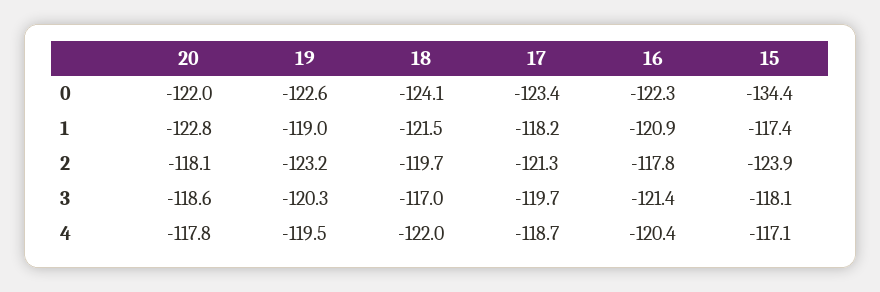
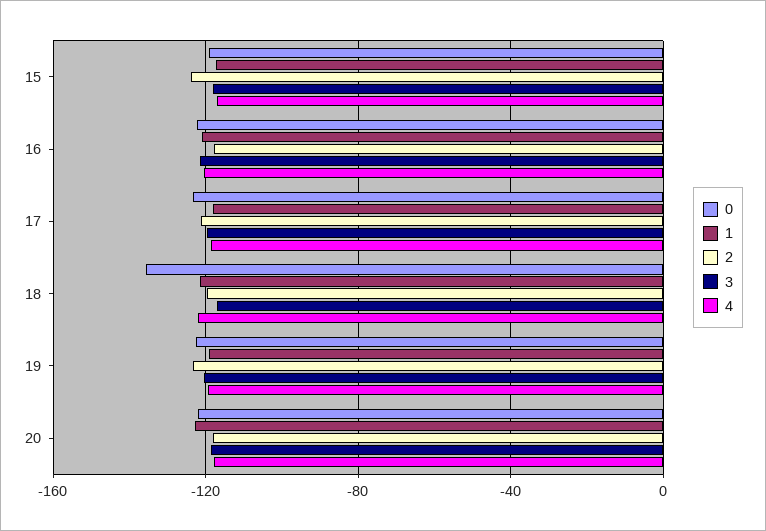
0, 18: -124.1 -> -135
0, 15: -134.4 -> -120

